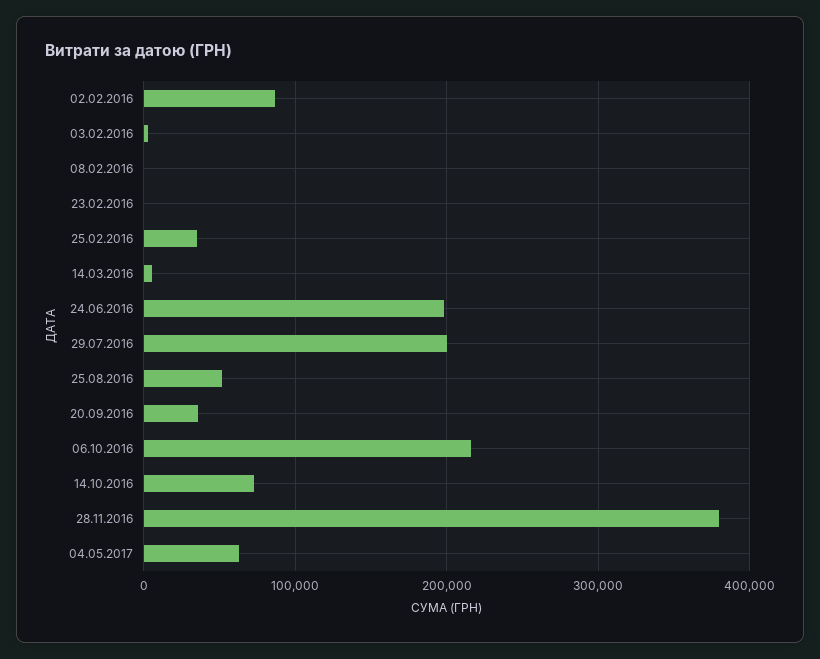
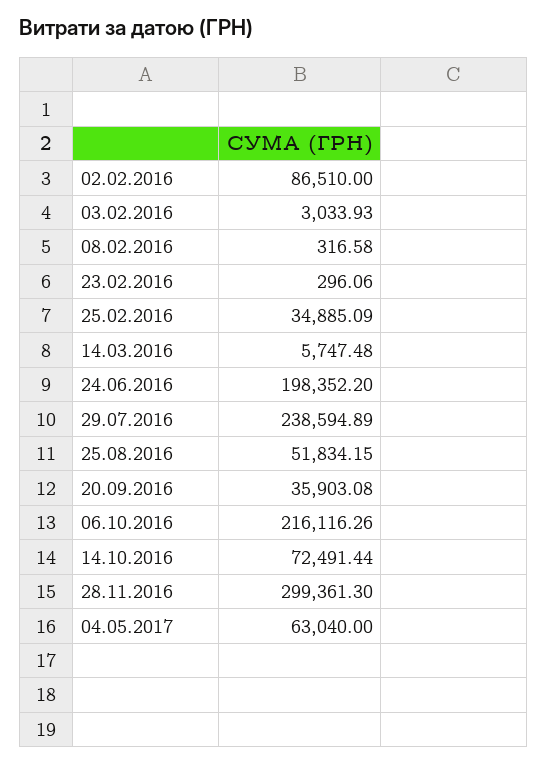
29.07.2016: 200000 -> 238594.89
28.11.2016: 380000 -> 299361.3

